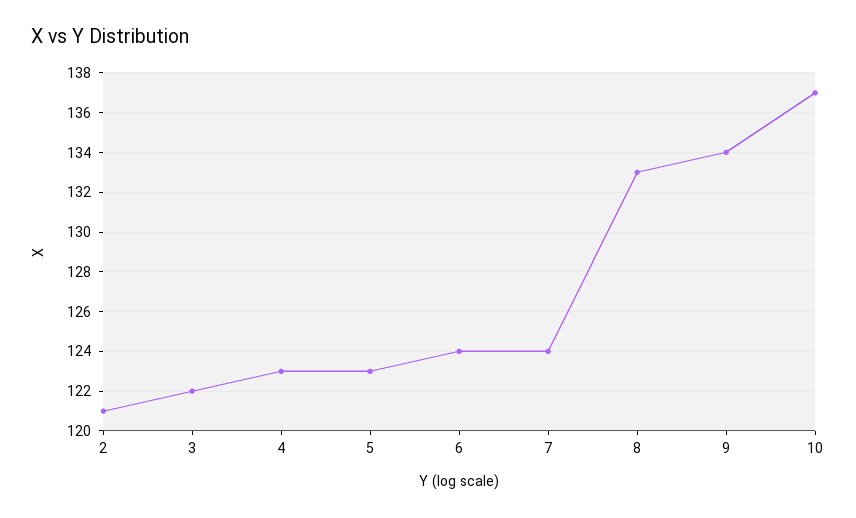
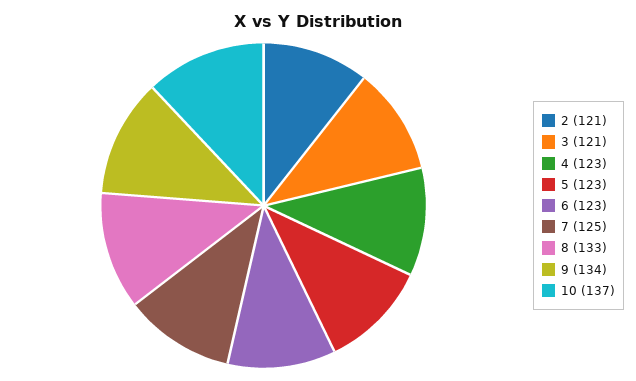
3: 122 -> 121
6: 124 -> 123
7: 124 -> 125

